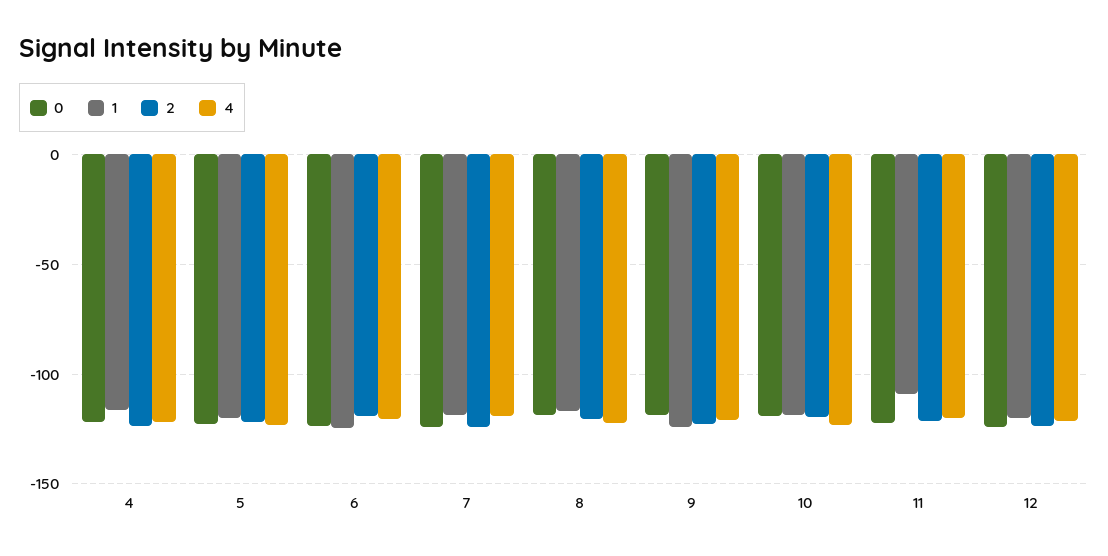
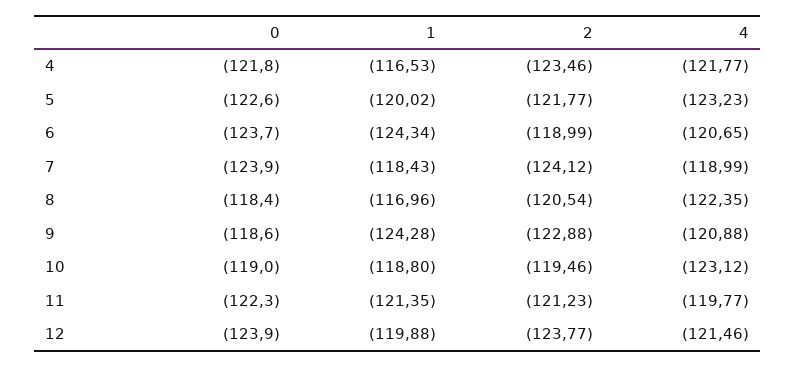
1, 11: -110 -> -121.35

